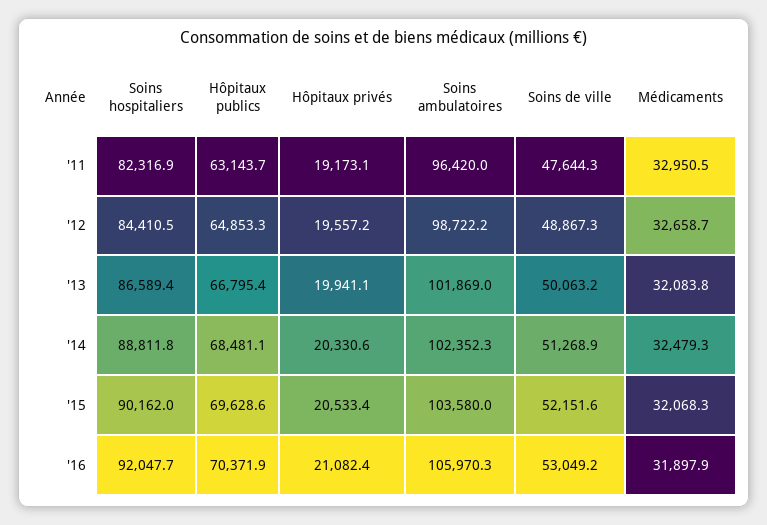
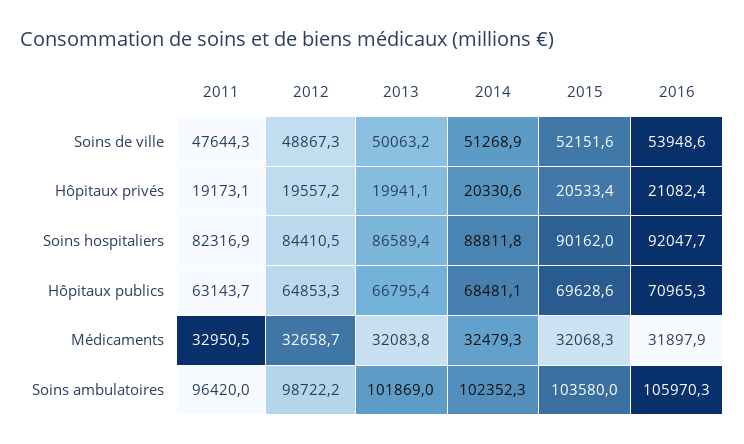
Hôpitaux publics, '16: 70371.9 -> 70965.3
Soins de ville, '16: 53049.2 -> 53948.6

